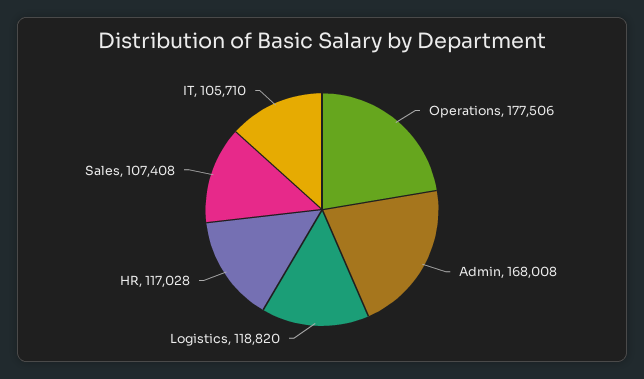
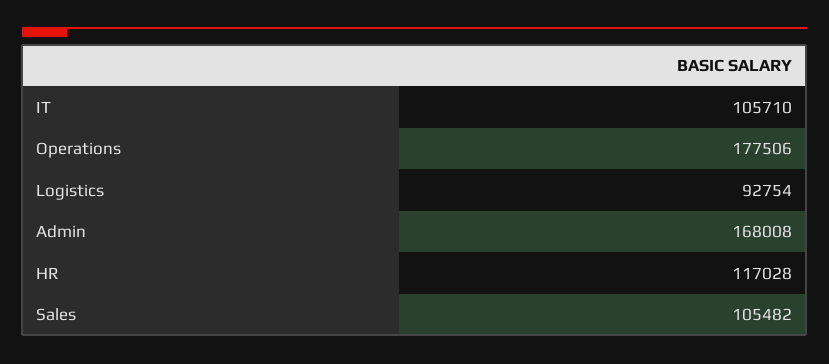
Logistics: 118820 -> 92754
Sales: 107408 -> 105482

